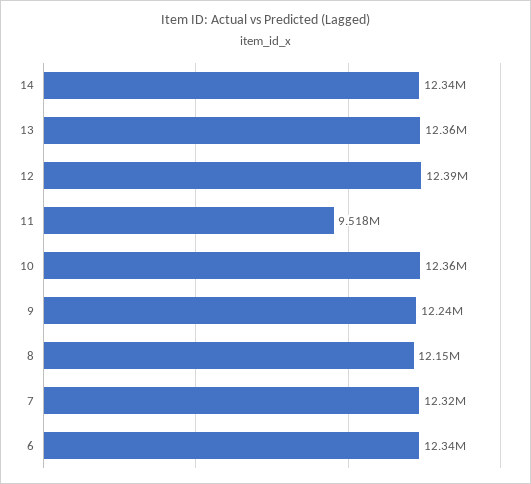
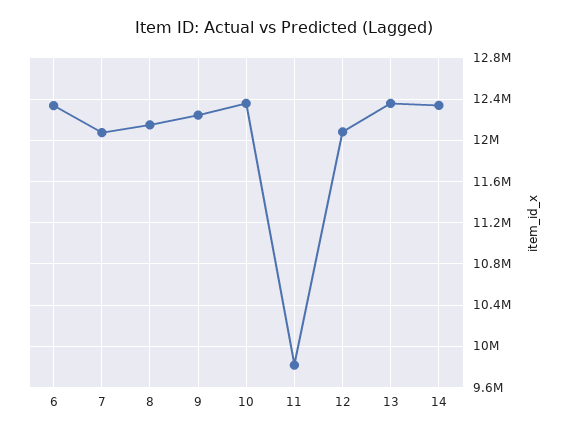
12: 12390000 -> 12100000
11: 9518000 -> 9800000
7: 12320000 -> 12100000

